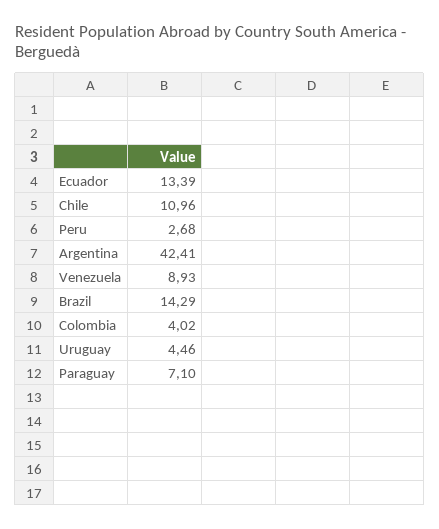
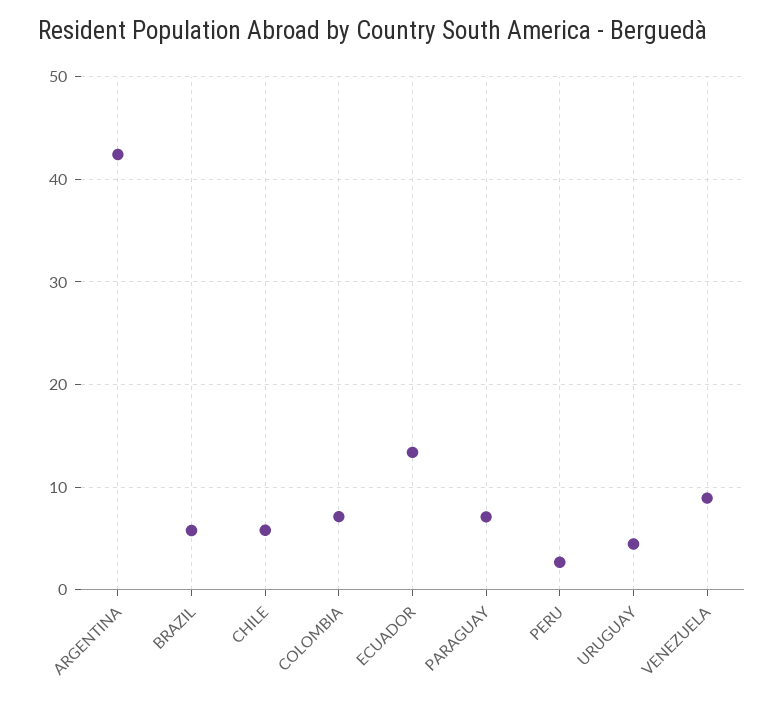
Chile: 10.96 -> 6
Brazil: 14.29 -> 6
Colombia: 4.02 -> 7

